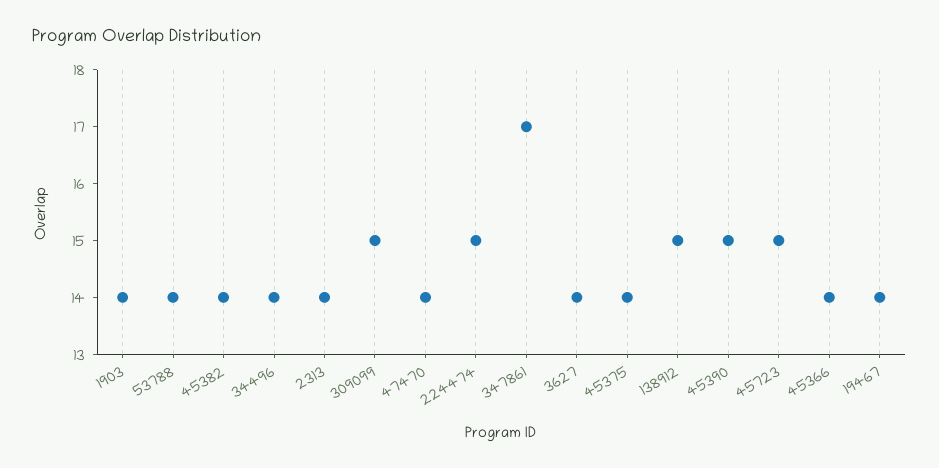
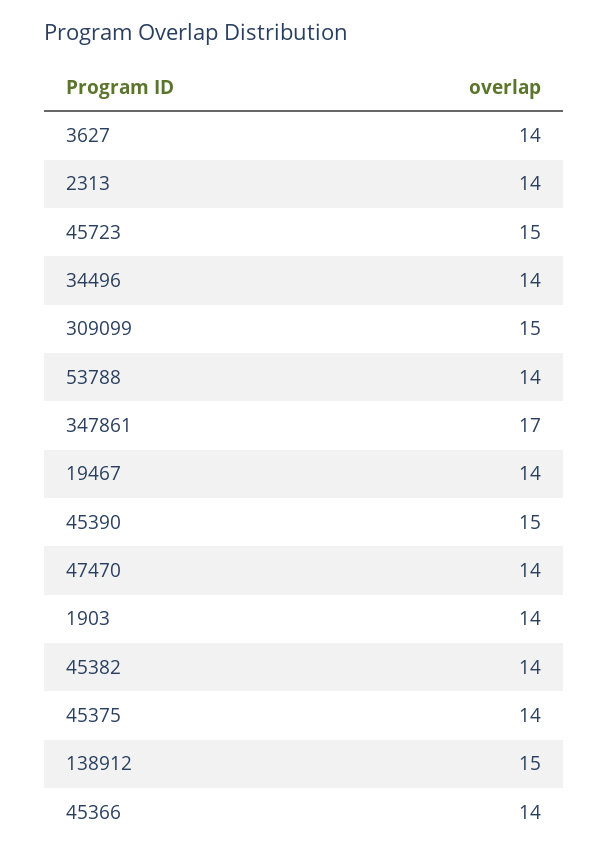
224474: 15 -> none

